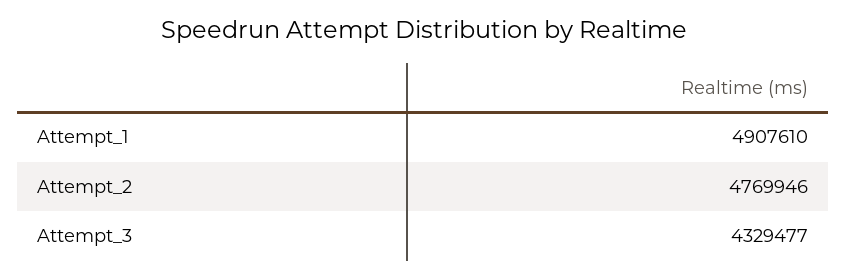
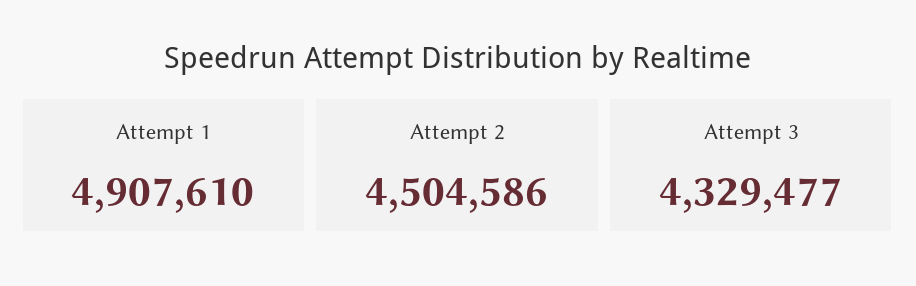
Attempt_2: 4769946 -> 4504586

